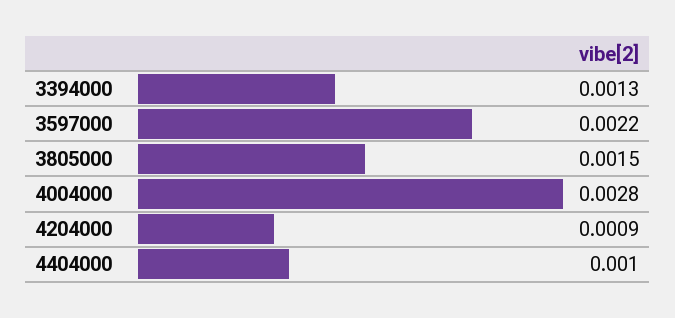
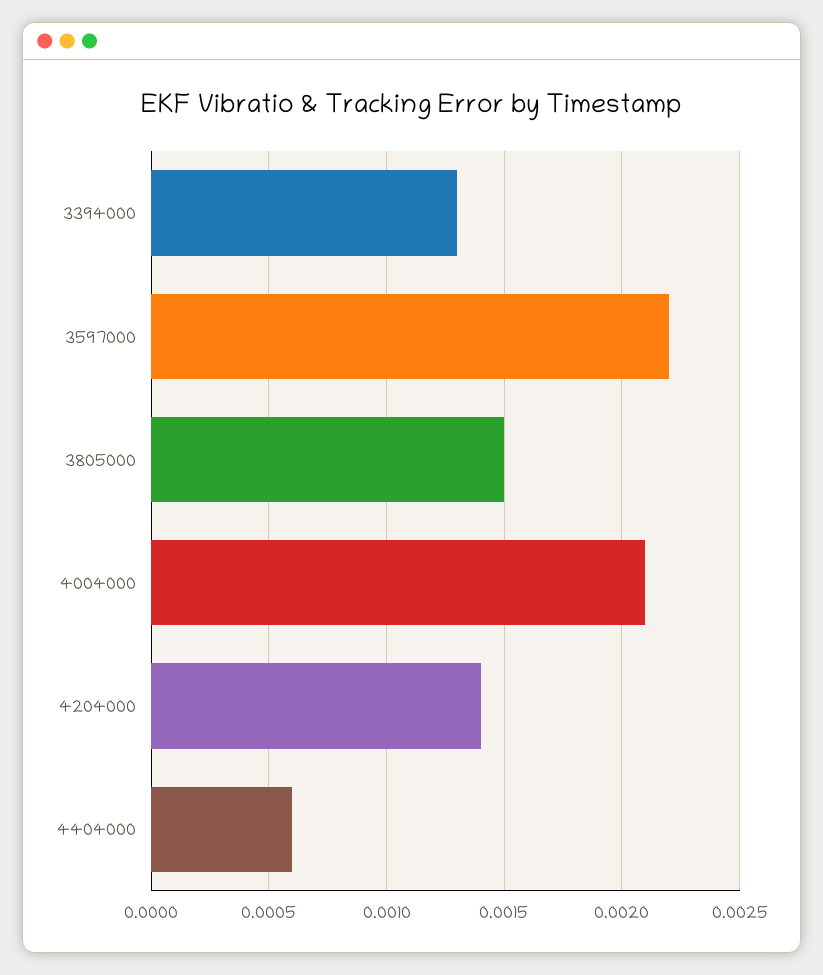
4004000: 0.0028 -> 0.0021
4204000: 0.0009 -> 0.0014
4404000: 0.001 -> 0.0006

